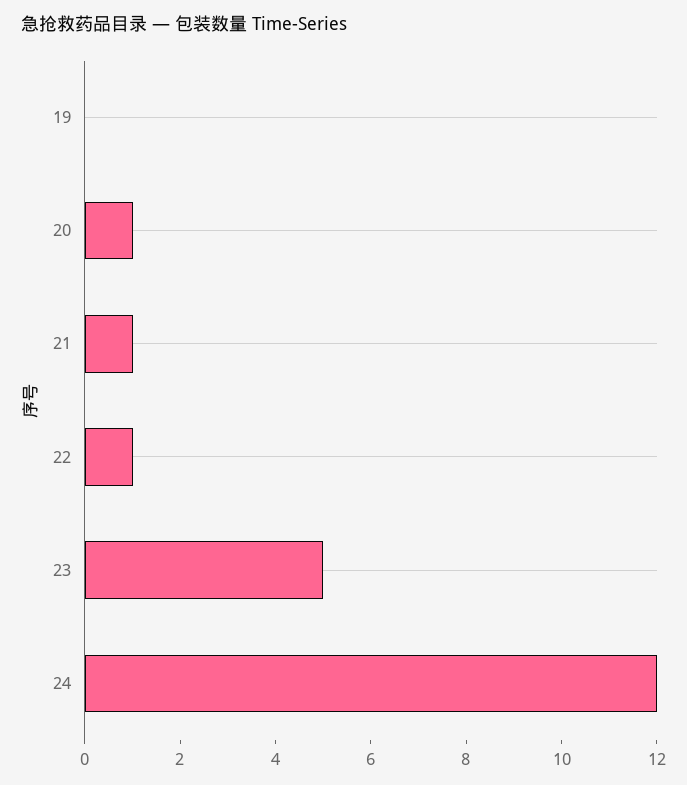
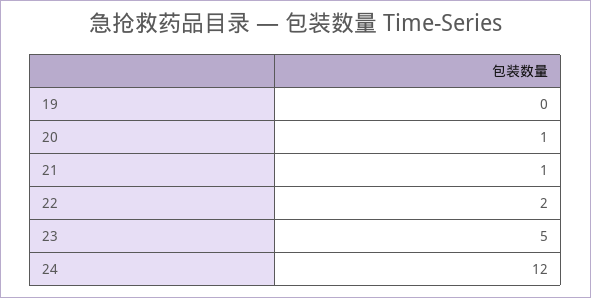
22: 1 -> 2

